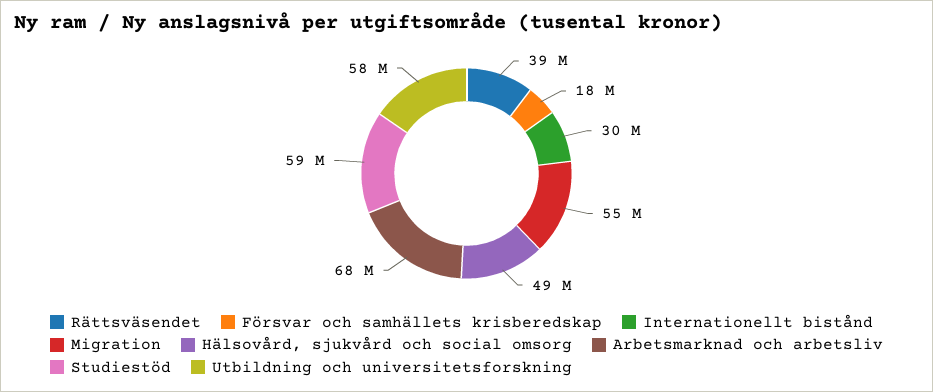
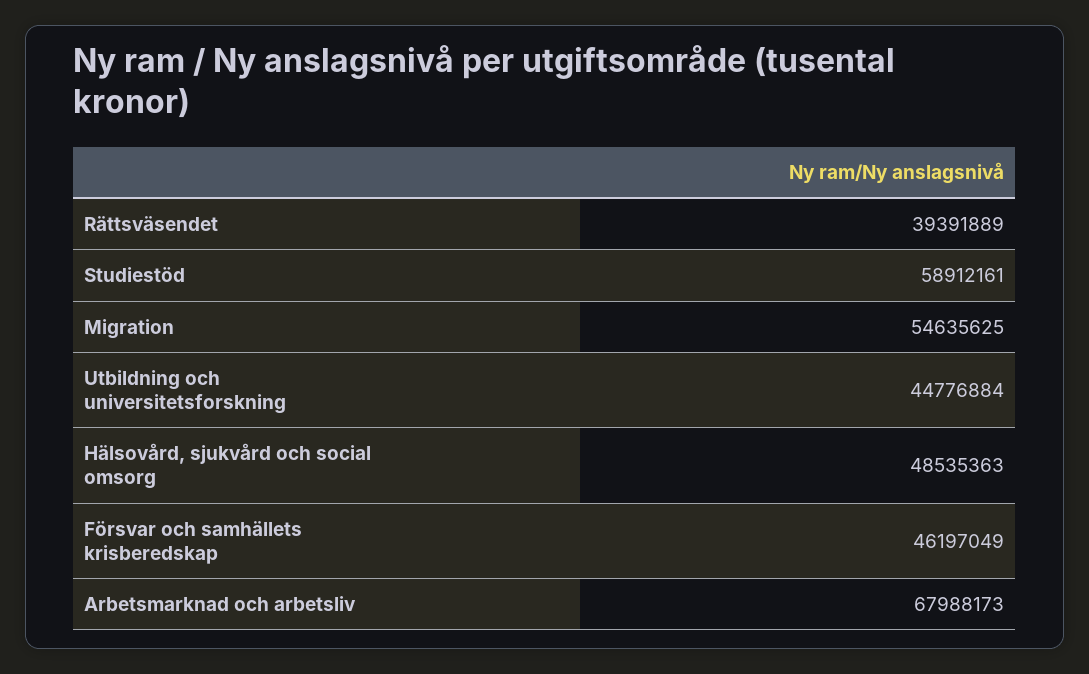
Försvar och samhällets krisberedskap: 18000000 -> 46197049
Internationellt bistånd: 30000000 -> none
Utbildning och universitetsforskning: 58000000 -> 44776884

